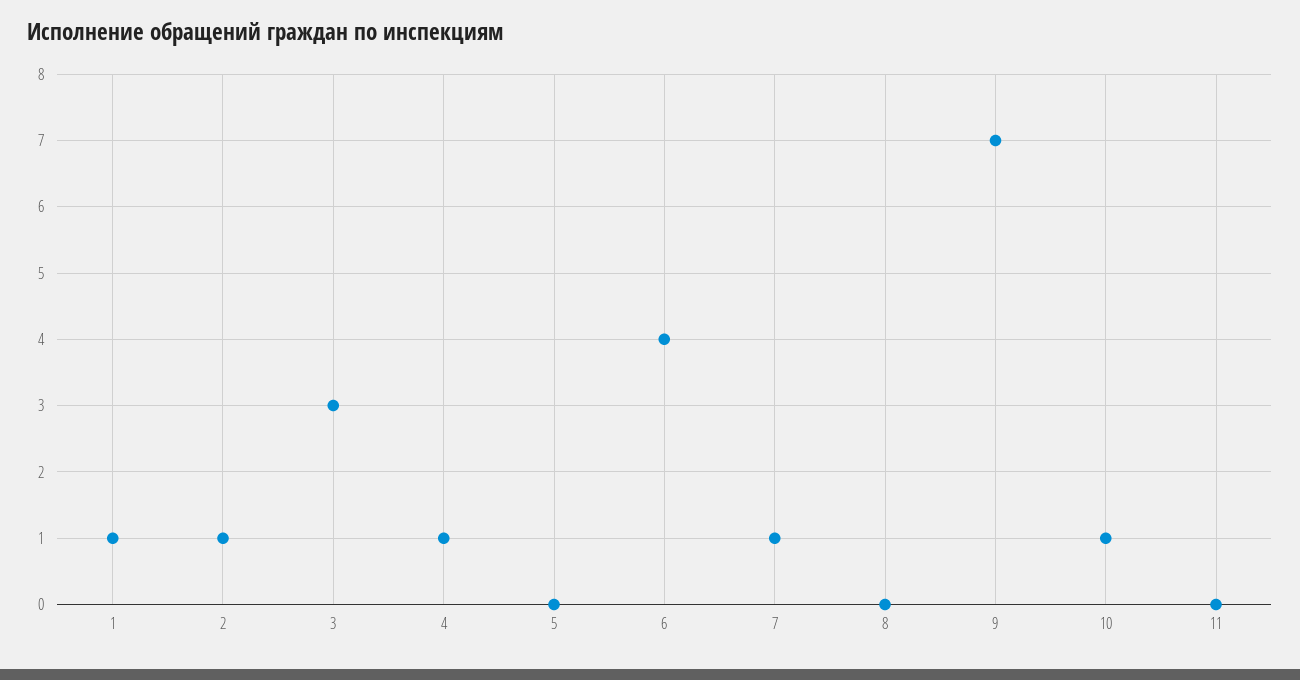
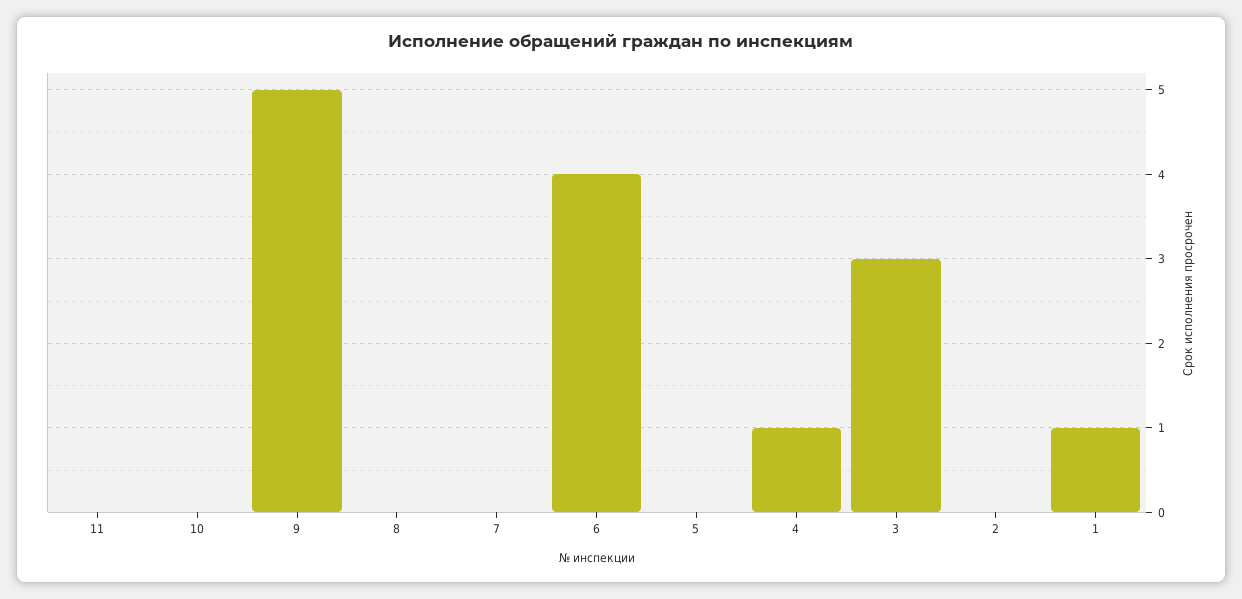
2: 1 -> 0
7: 1 -> 0
9: 7 -> 5
10: 1 -> 0

